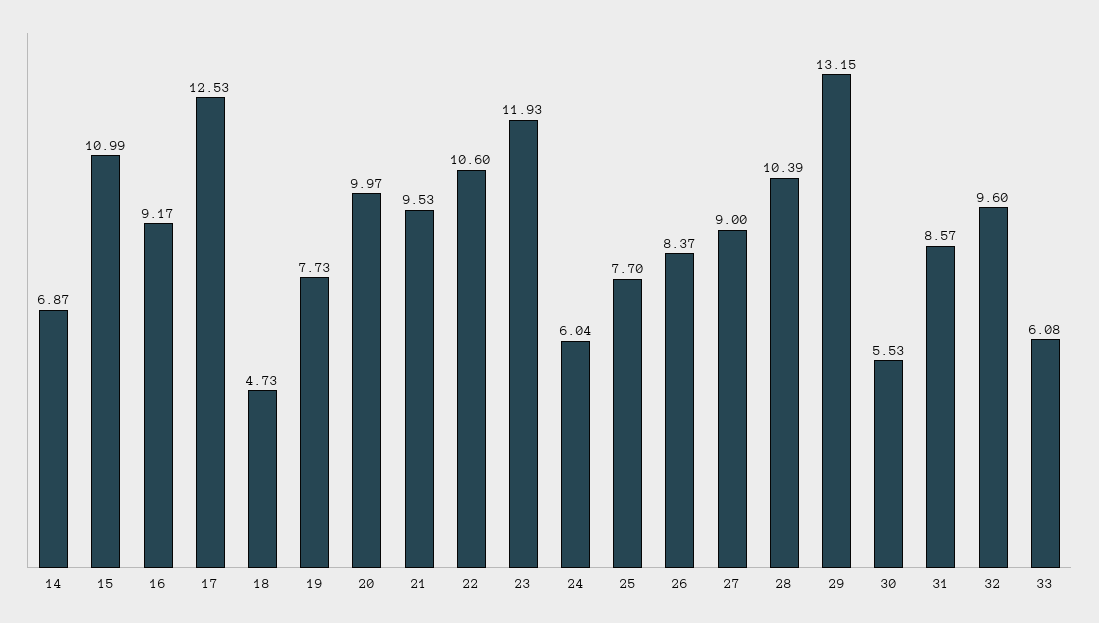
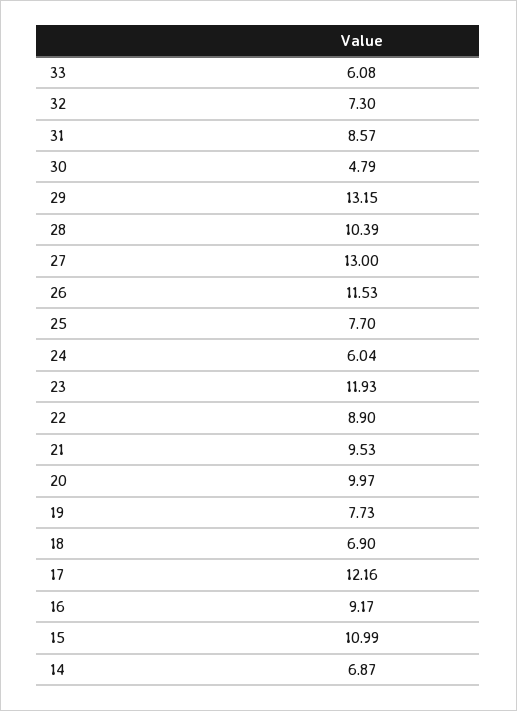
17: 12.53 -> 12.16
18: 4.73 -> 6.9
22: 10.6 -> 8.9
26: 8.37 -> 11.53
27: 9 -> 13
30: 5.53 -> 4.79
32: 9.6 -> 7.3

